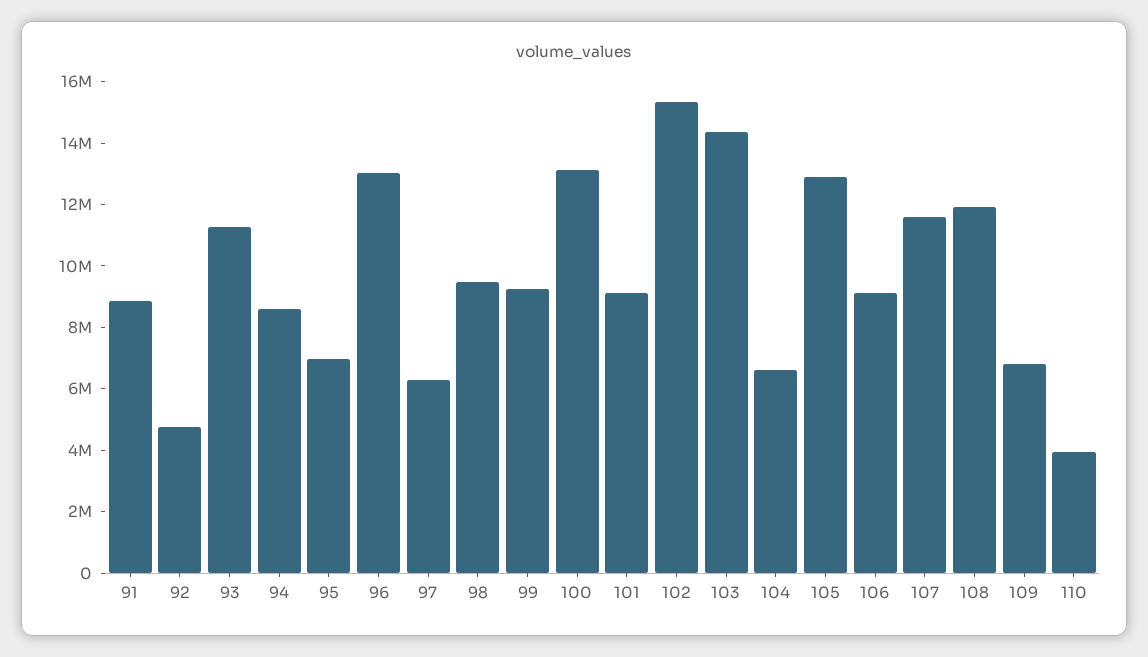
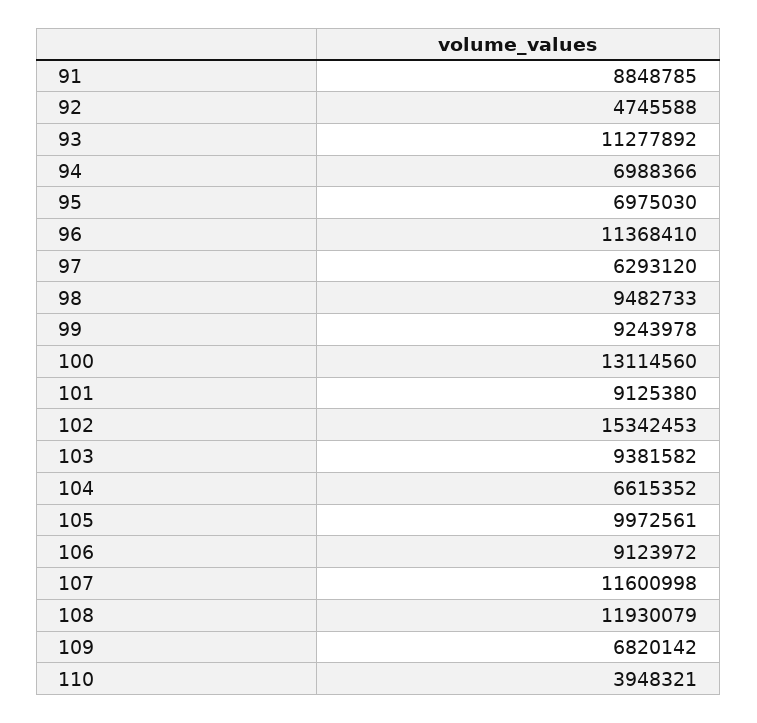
94: 8500000 -> 6988366
96: 13000000 -> 11368410
103: 14500000 -> 9381582
105: 13000000 -> 9972561

